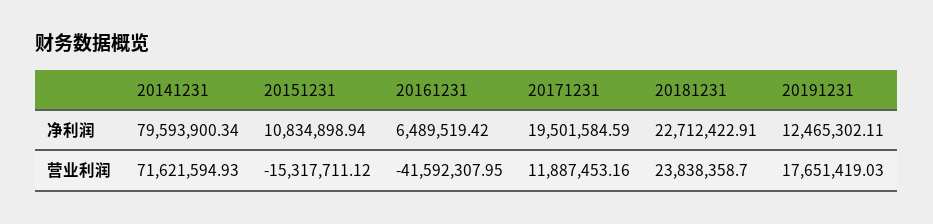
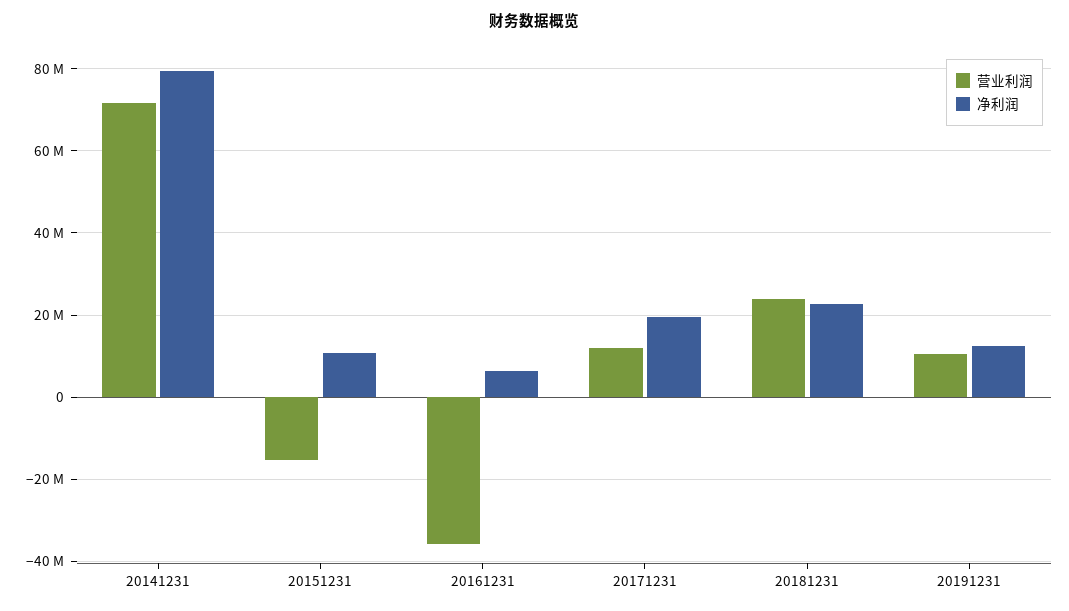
营业利润, 20161231: -41592307.95 -> -36000000
营业利润, 20191231: 17651419.03 -> 10000000

